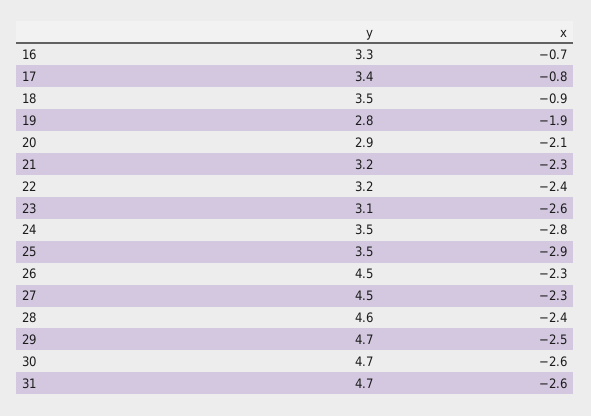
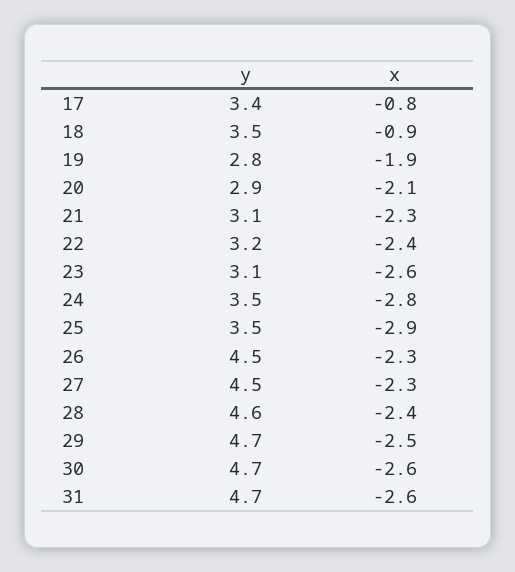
y, 16: 3.3 -> none
x, 16: -0.7 -> none
y, 21: 3.2 -> 3.1

